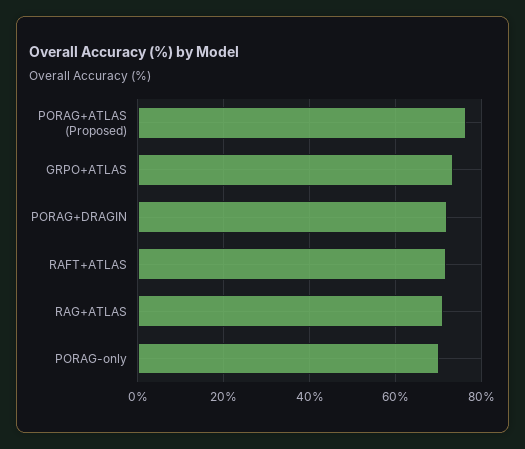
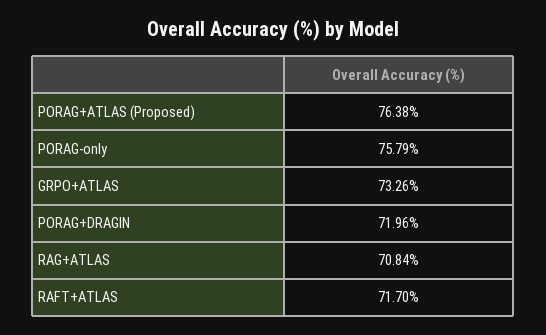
PORAG-only: 70 -> 75.79

